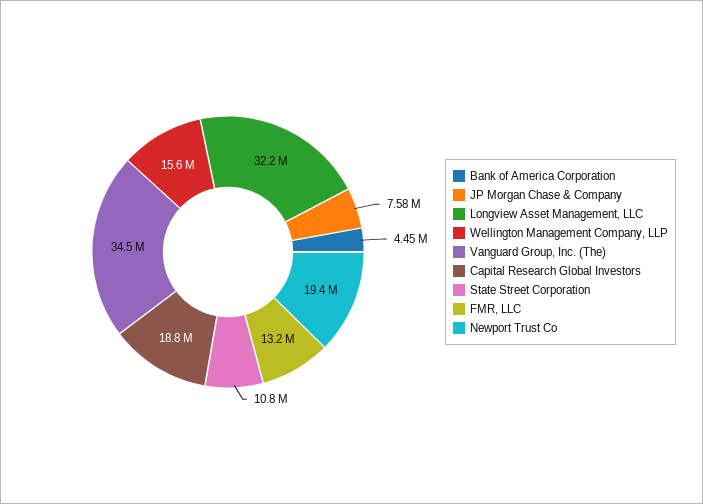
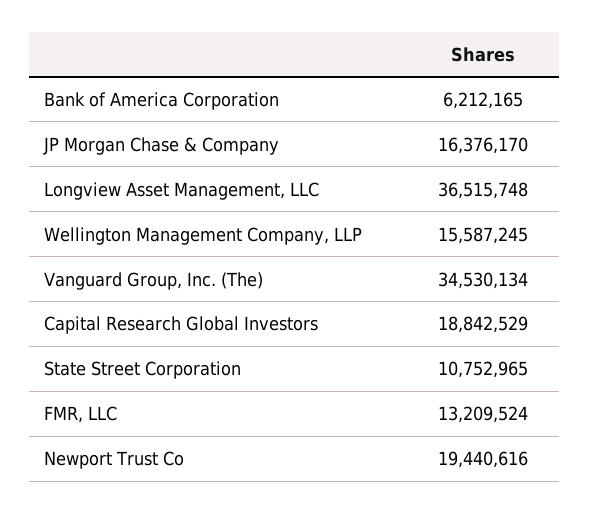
Bank of America Corporation: 4450000 -> 6212165
JP Morgan Chase & Company: 7580000 -> 16376170
Longview Asset Management, LLC: 32200000 -> 36515748

